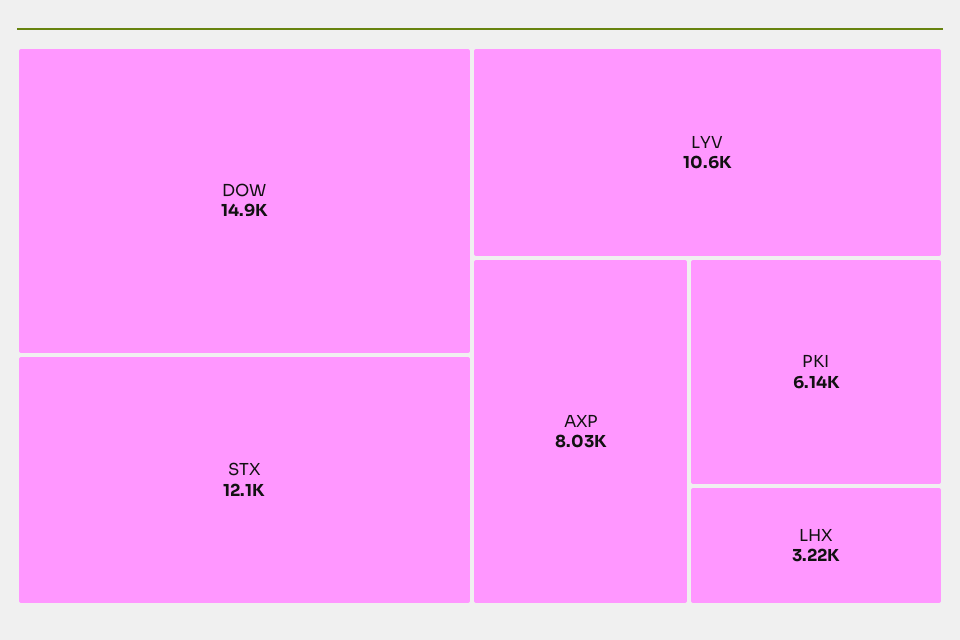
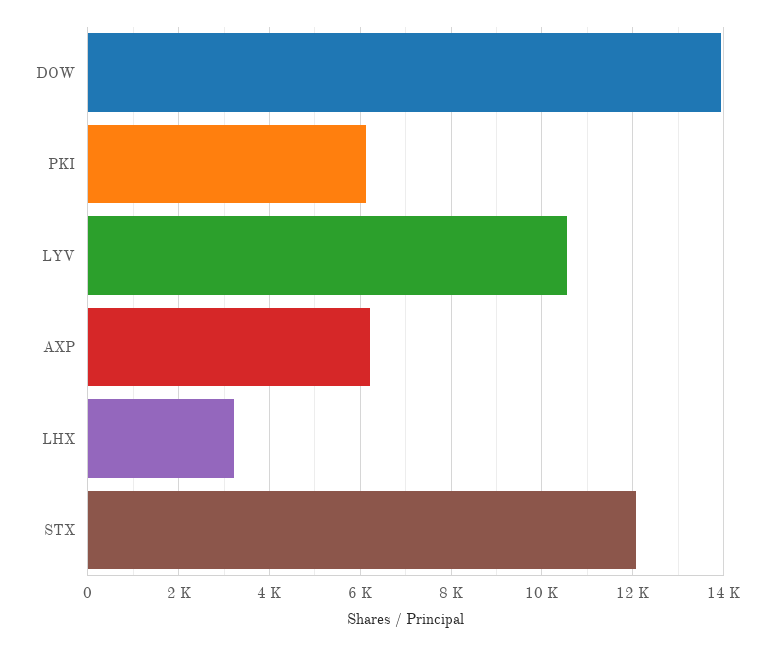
DOW: 14900 -> 14000
AXP: 8030 -> 6200

